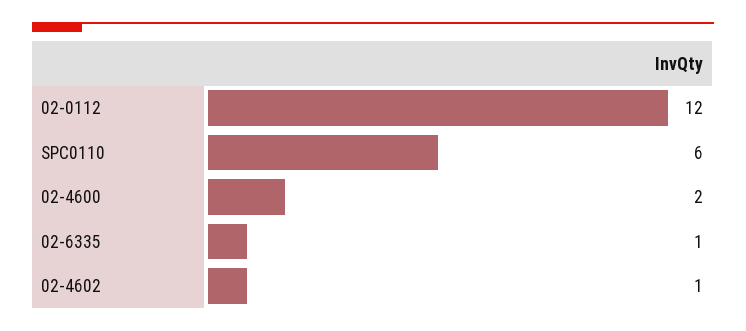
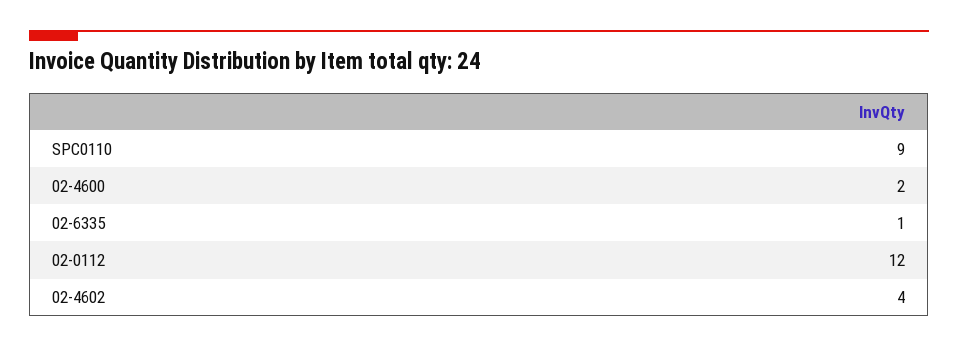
SPC0110: 6 -> 9
02-4602: 1 -> 4

